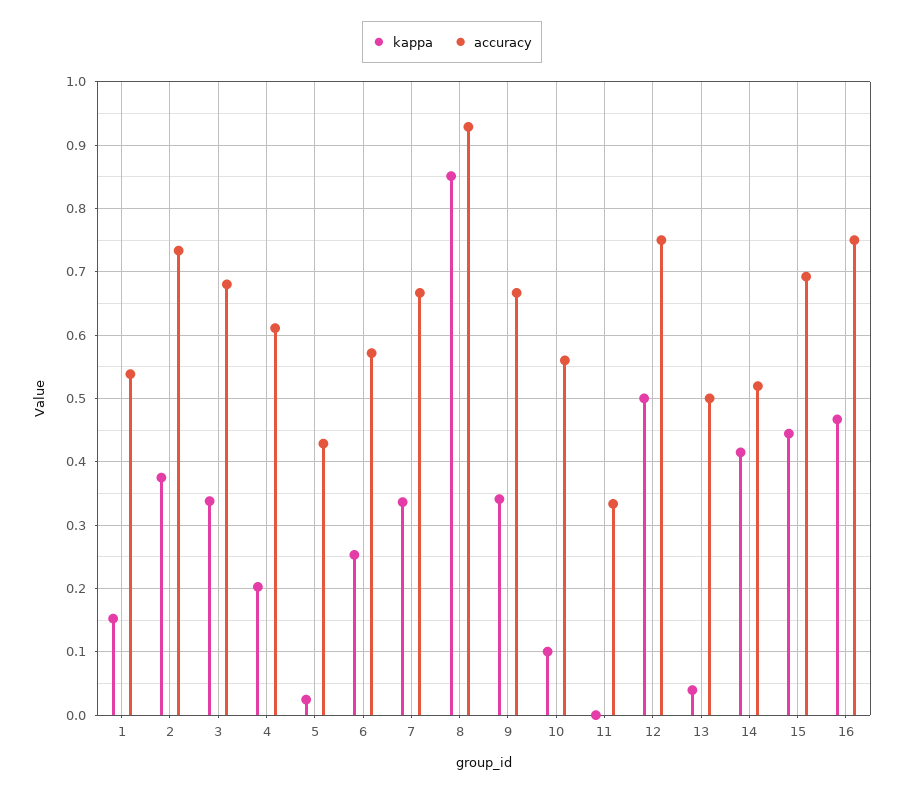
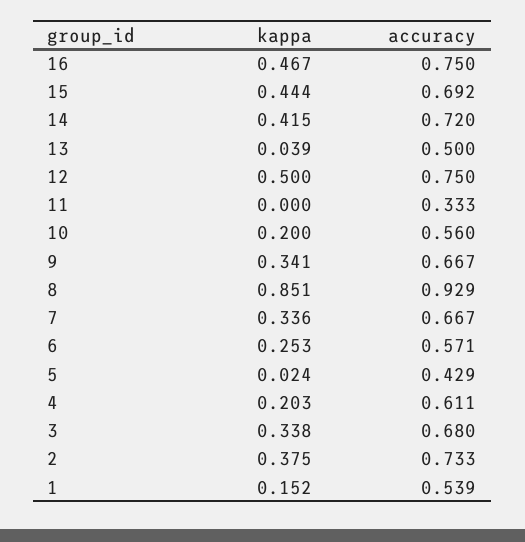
kappa, 10: 0.1 -> 0.2
accuracy, 14: 0.52 -> 0.72

